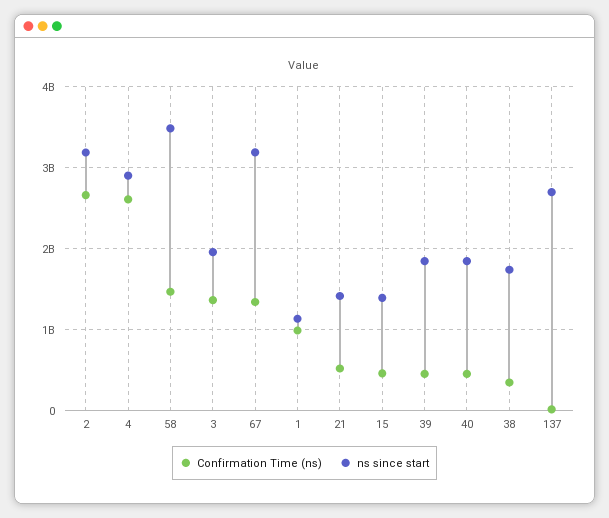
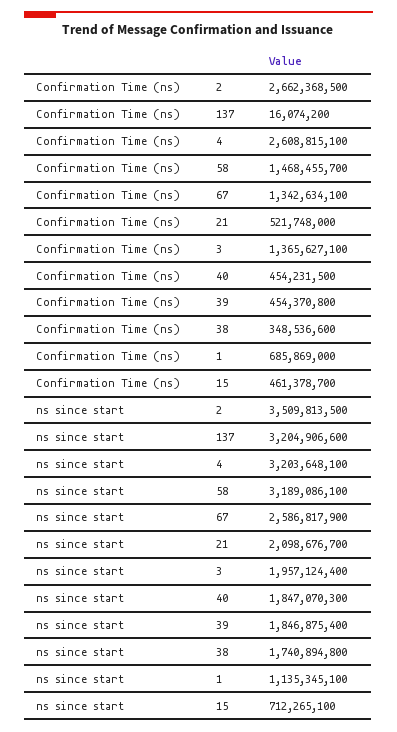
ns since start, 2: 3200000000 -> 3509813500
ns since start, 4: 2900000000 -> 3203648100
ns since start, 58: 3500000000 -> 3189086100
ns since start, 67: 3200000000 -> 2586817900
Confirmation Time (ns), 1: 1000000000 -> 685869000
ns since start, 21: 1400000000 -> 2098676700
ns since start, 15: 1400000000 -> 712265100
ns since start, 137: 2700000000 -> 3204906600

